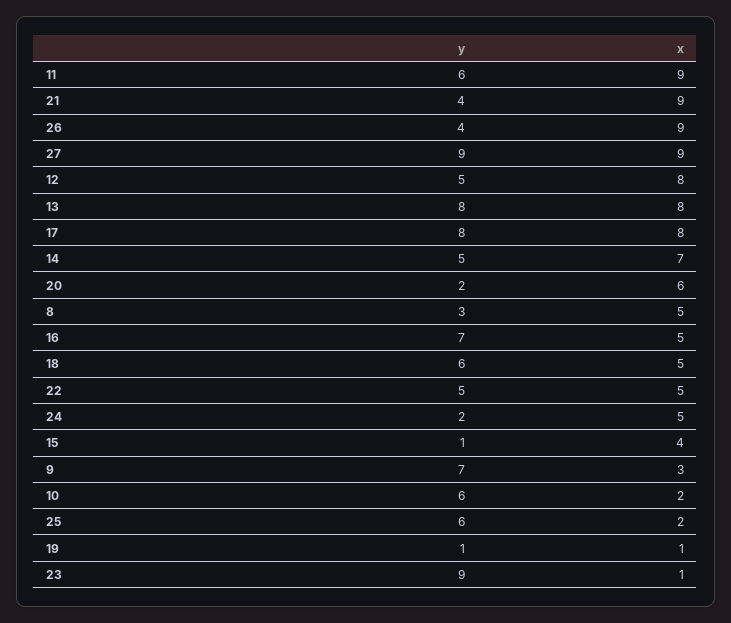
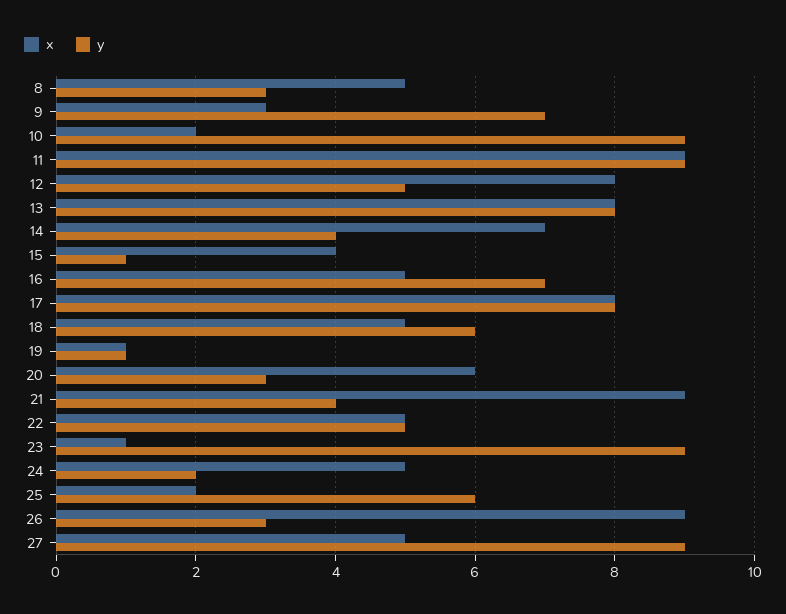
y, 11: 6 -> 9
y, 26: 4 -> 3
x, 27: 9 -> 5
y, 14: 5 -> 4
y, 20: 2 -> 3
y, 10: 6 -> 9

